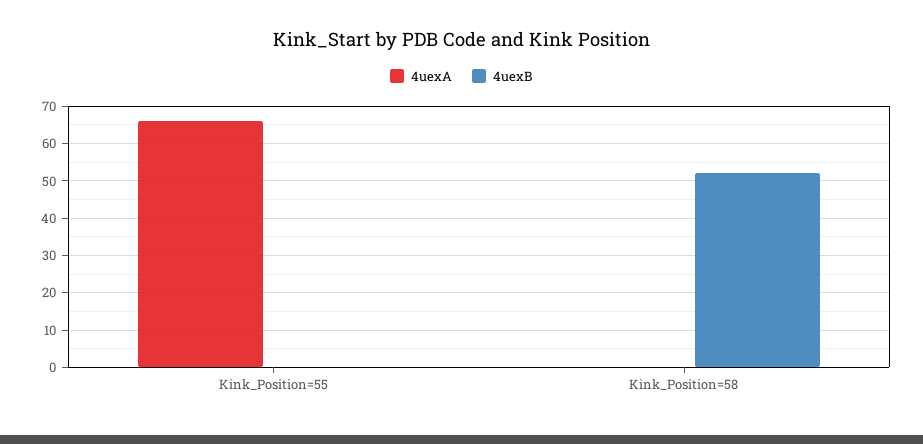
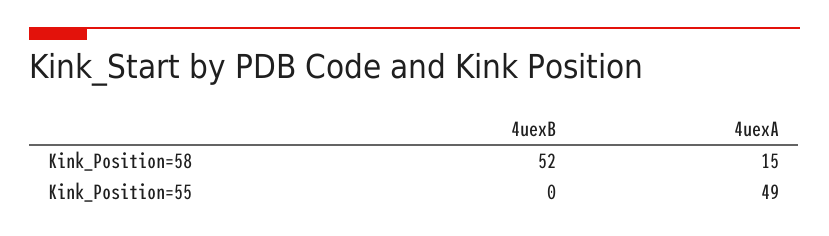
4uexA, Kink_Position=55: 65 -> 49
4uexA, Kink_Position=58: 0 -> 15

